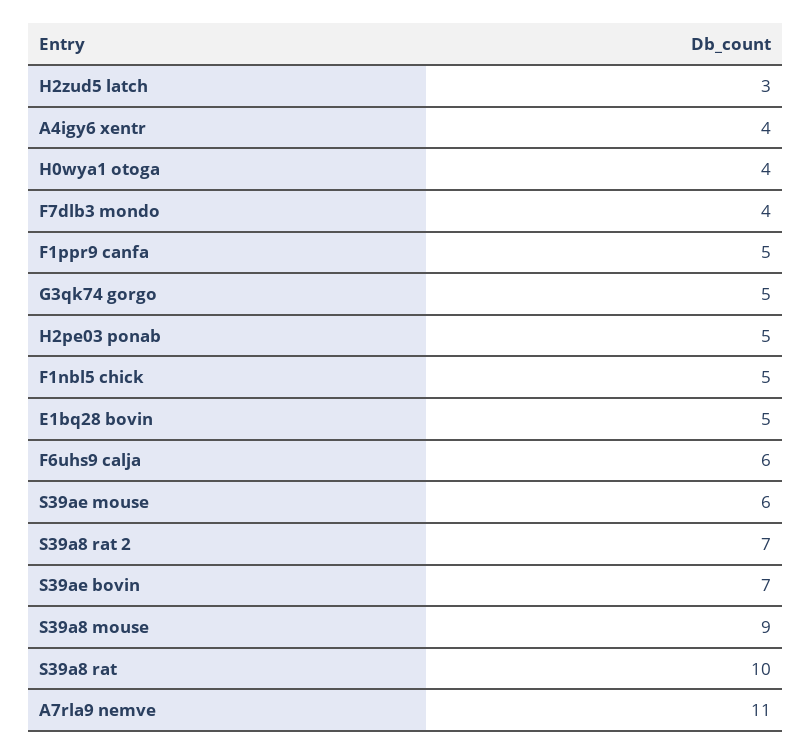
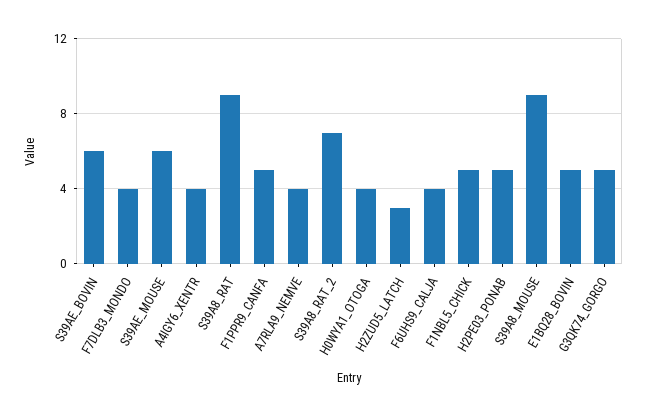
F6uhs9 calja: 6 -> 4
S39ae bovin: 7 -> 6
S39a8 rat: 10 -> 9
A7rla9 nemve: 11 -> 4

